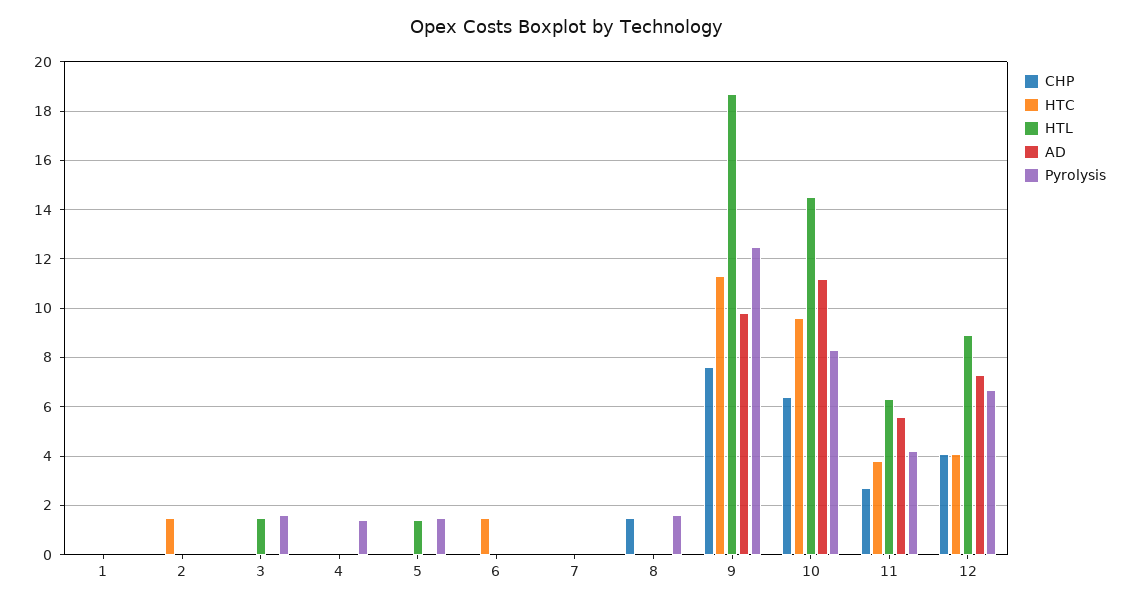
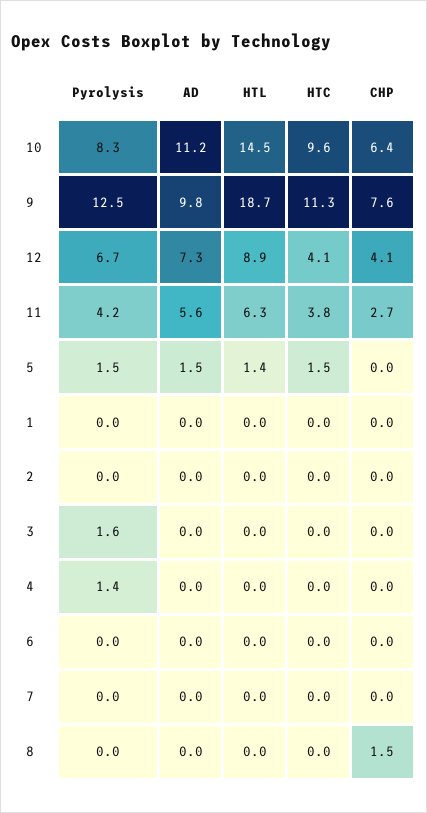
HTC, 2: 1.5 -> 0
HTL, 3: 1.5 -> 0
HTC, 5: 0 -> 1.5
AD, 5: 0 -> 1.5
HTC, 6: 1.5 -> 0
Pyrolysis, 8: 1.5 -> 0

